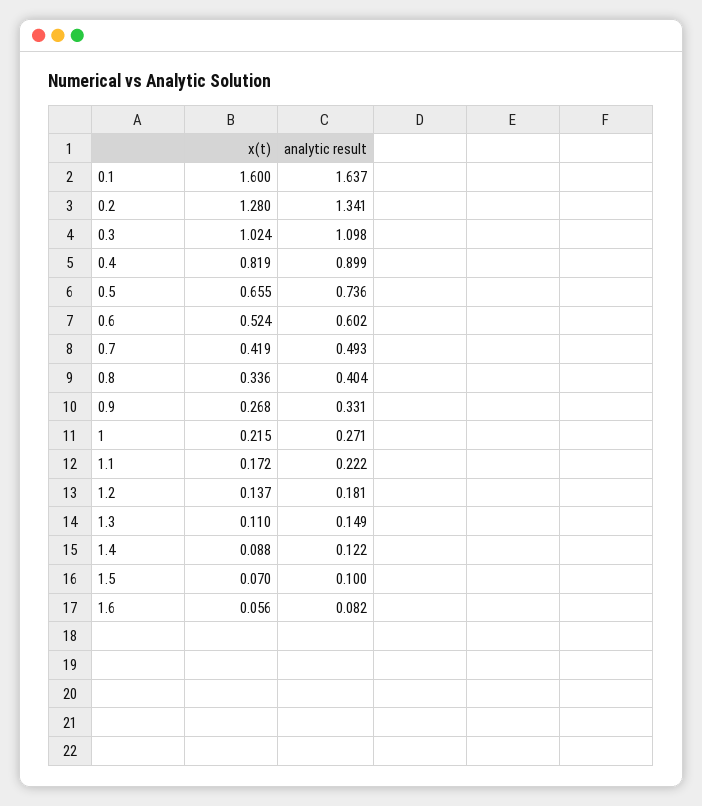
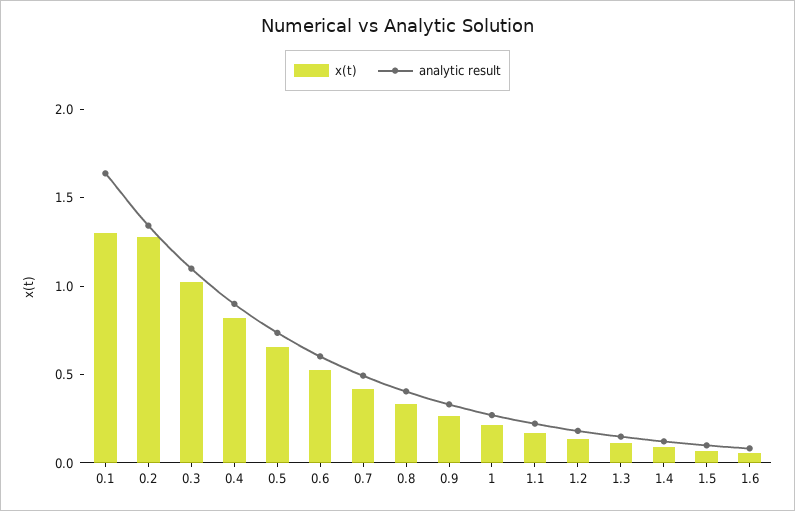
x(t), 0.1: 1.6 -> 1.3

